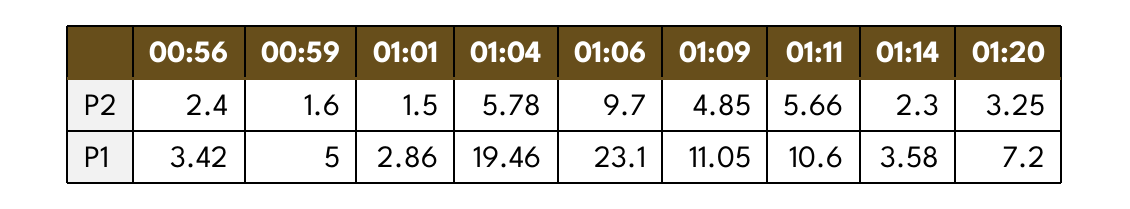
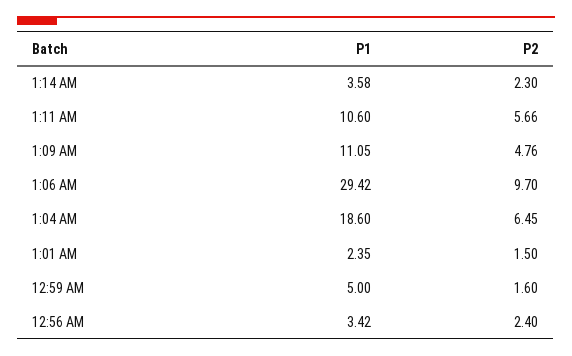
01:04, P2: 5.78 -> 6.45
01:09, P2: 4.85 -> 4.76
01:20, P2: 3.25 -> none
01:01, P1: 2.86 -> 2.35
01:04, P1: 19.46 -> 18.6
01:06, P1: 23.1 -> 29.42
01:20, P1: 7.2 -> none

